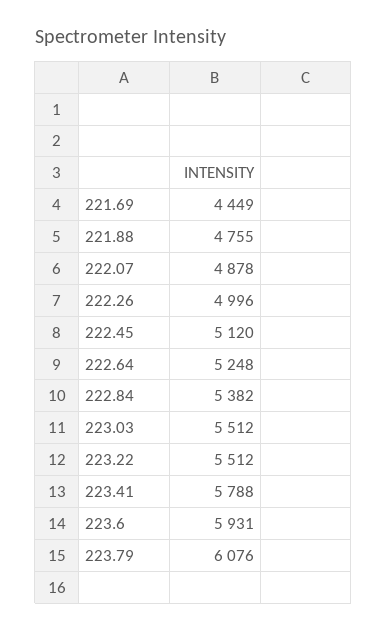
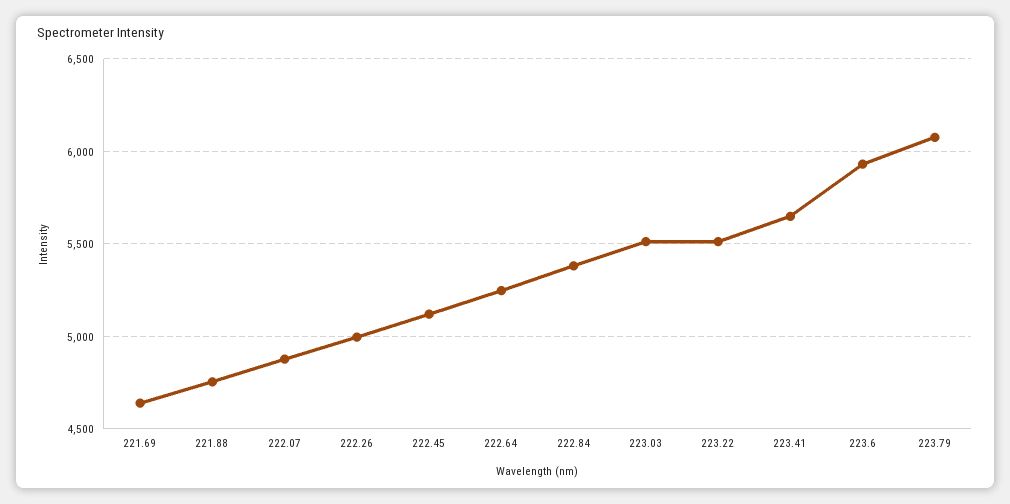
221.69: 4449 -> 4650
223.41: 5788 -> 5650

